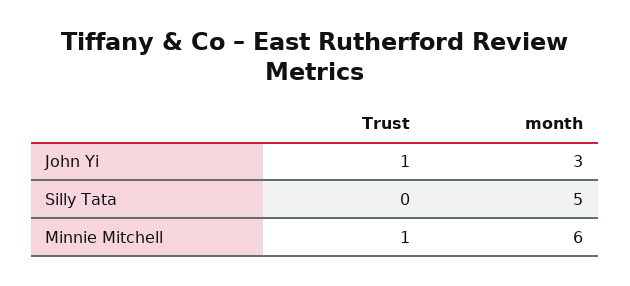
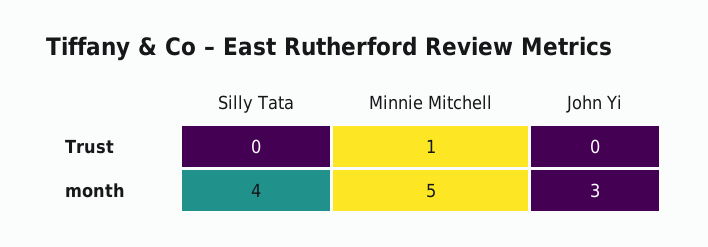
Trust, John Yi: 1 -> 0
month, Silly Tata: 5 -> 4
month, Minnie Mitchell: 6 -> 5

